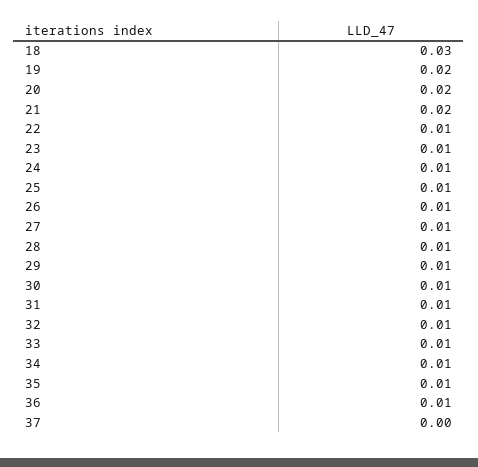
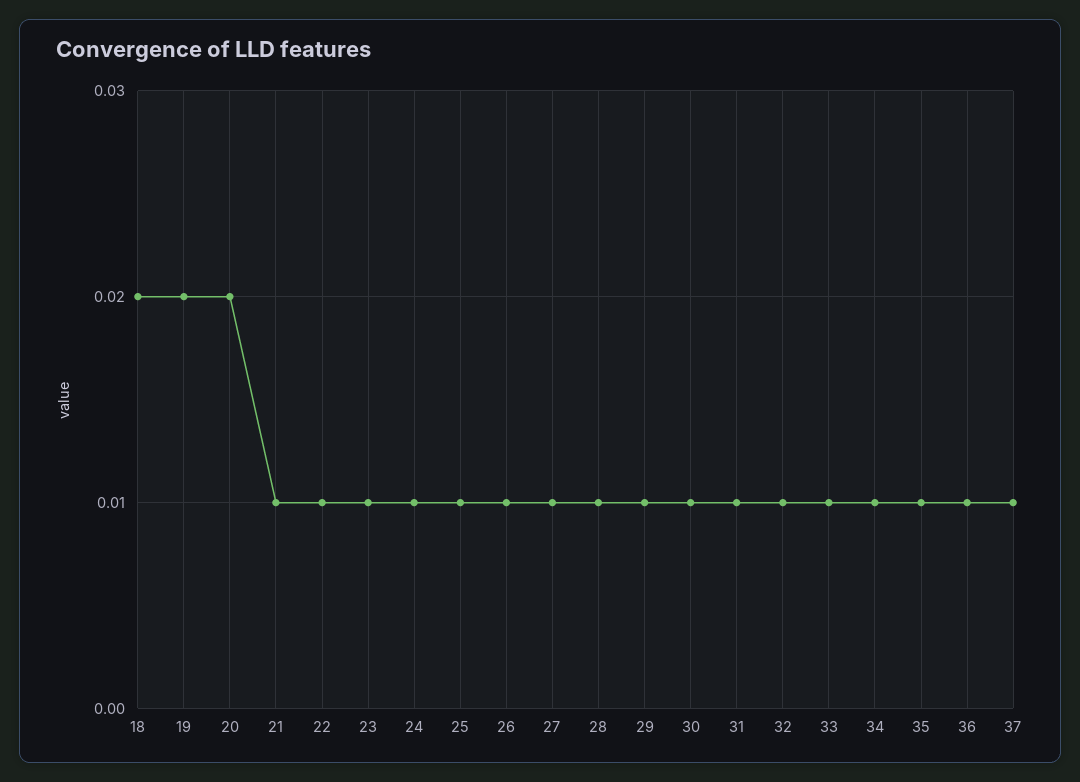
18: 0.03 -> 0.02
21: 0.02 -> 0.01
37: 0 -> 0.01

